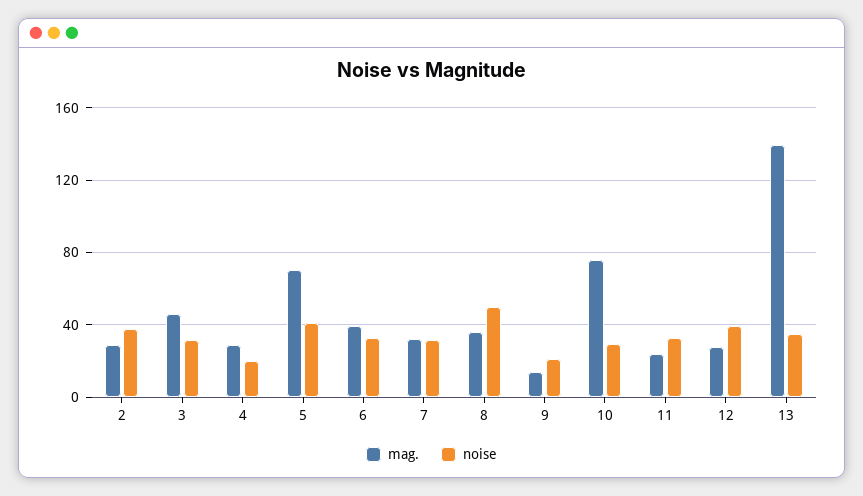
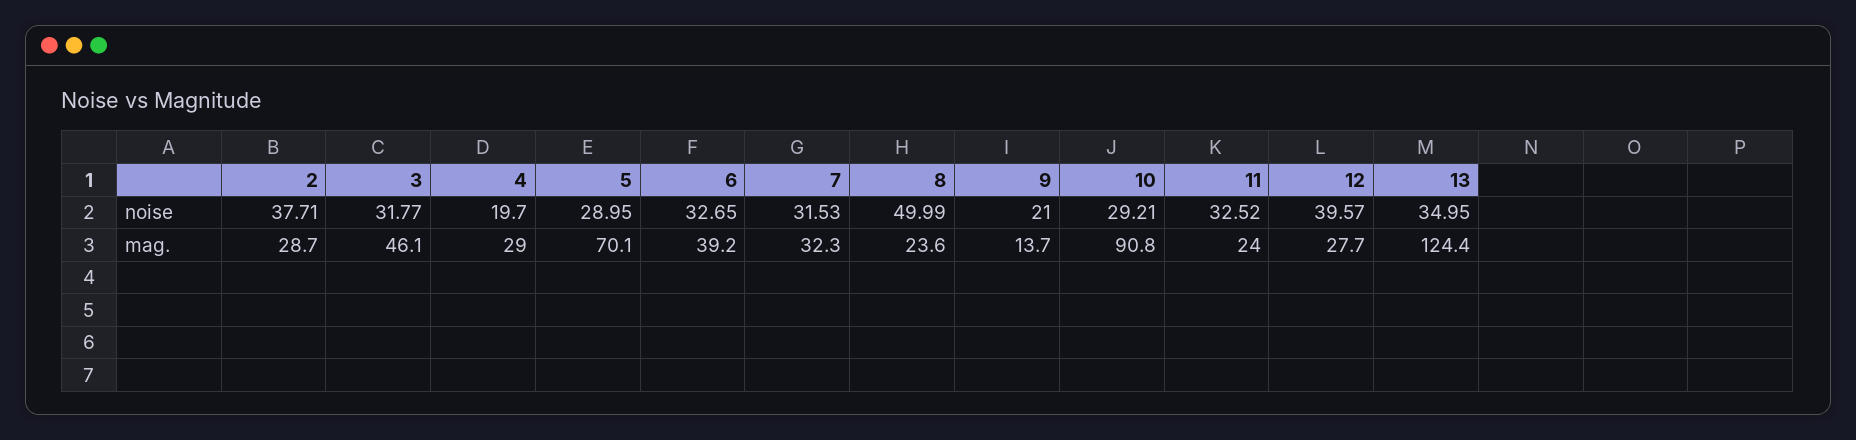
noise, 5: 40 -> 28.95
mag., 8: 35 -> 23.6
mag., 10: 75 -> 90.8
mag., 13: 140 -> 124.4

